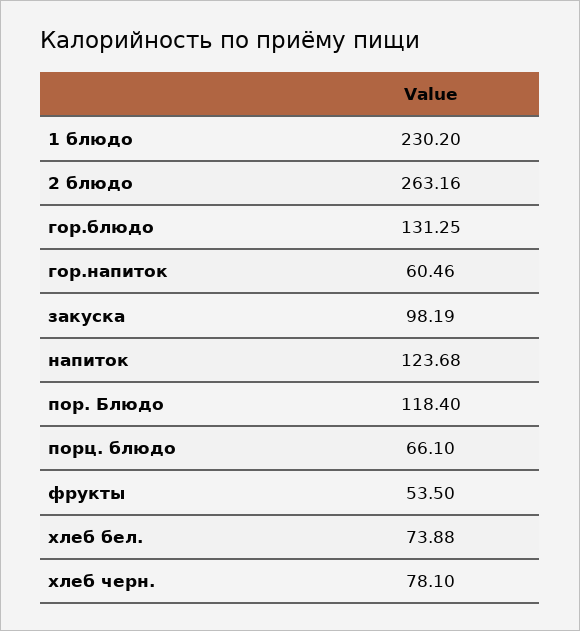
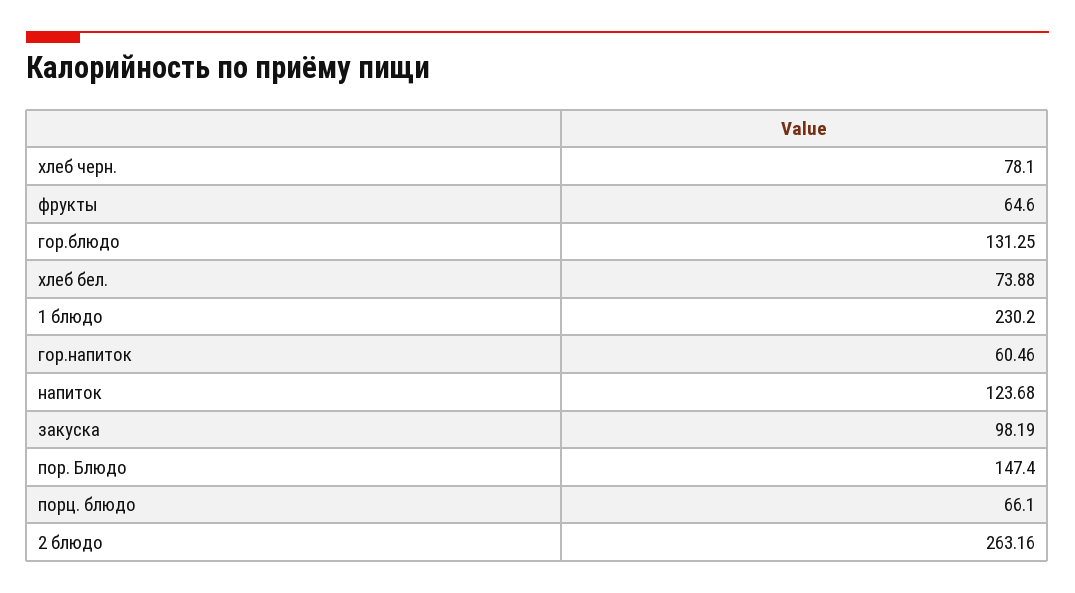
пор. Блюдо: 118.4 -> 147.4
фрукты: 53.5 -> 64.6

